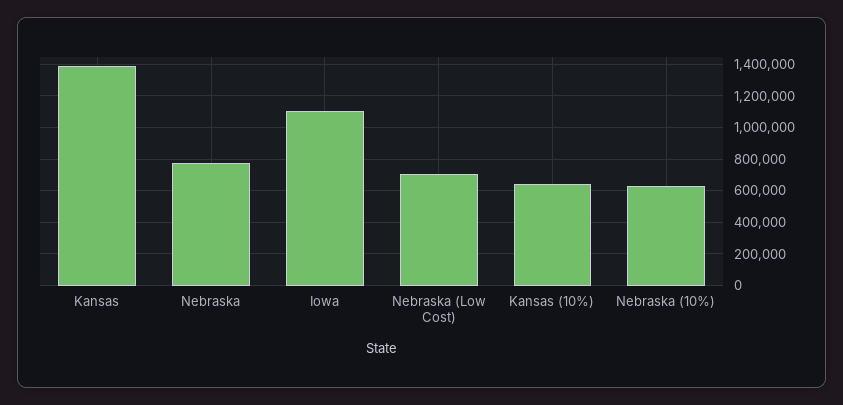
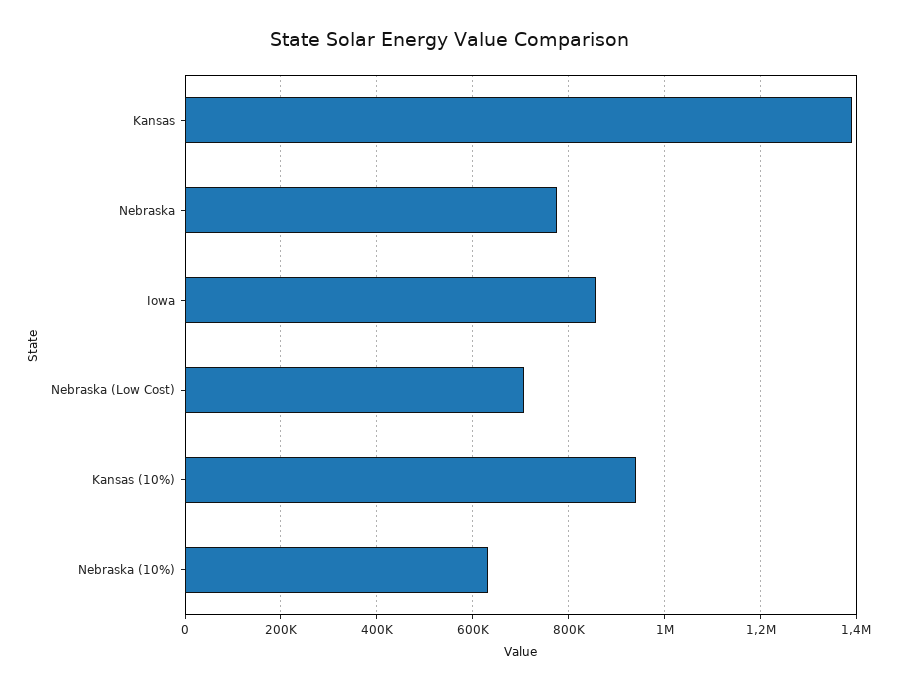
Iowa: 1100000 -> 860000
Kansas (10%): 650000 -> 940000

